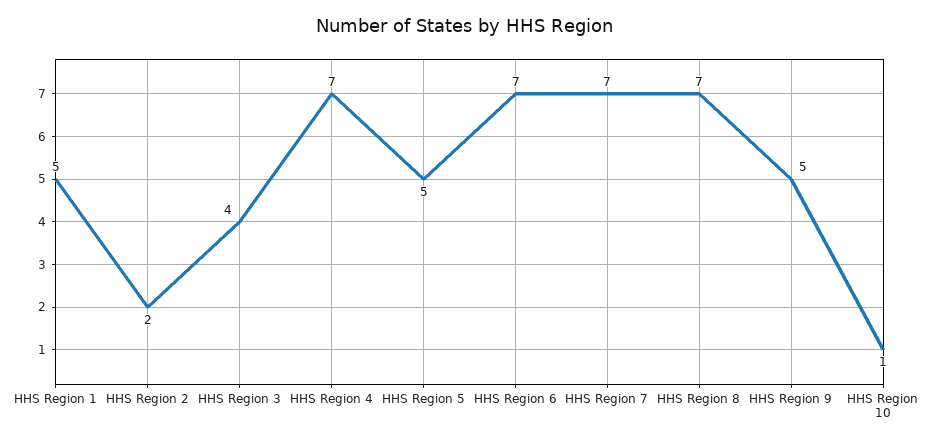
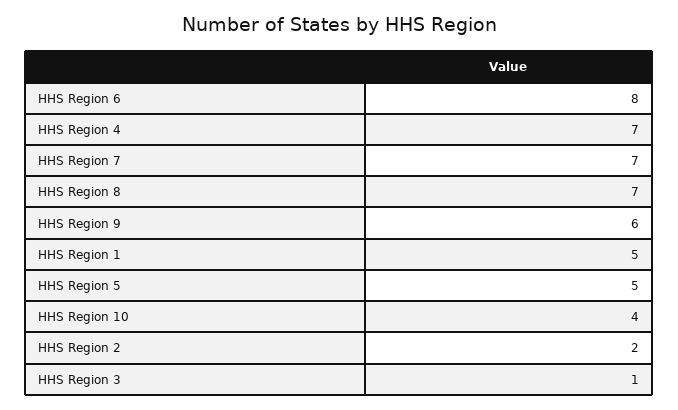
HHS Region 3: 4 -> 1
HHS Region 6: 7 -> 8
HHS Region 9: 5 -> 6
HHS Region 10: 1 -> 4

